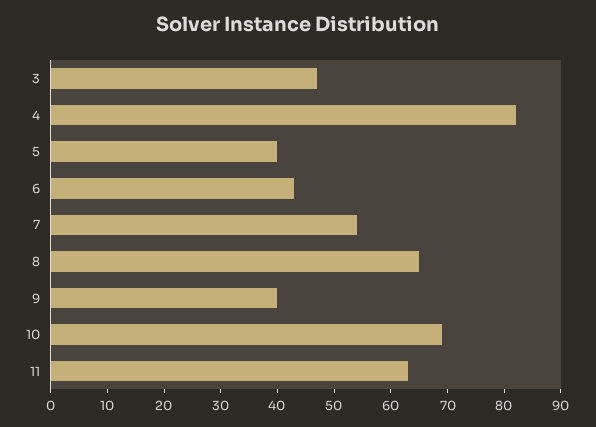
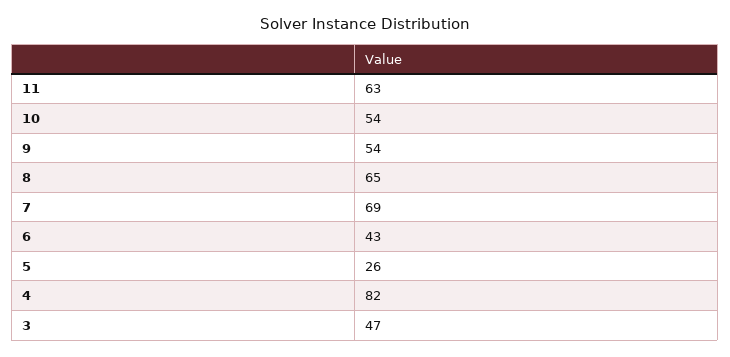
5: 40 -> 26
7: 55 -> 69
9: 40 -> 54
10: 70 -> 54

